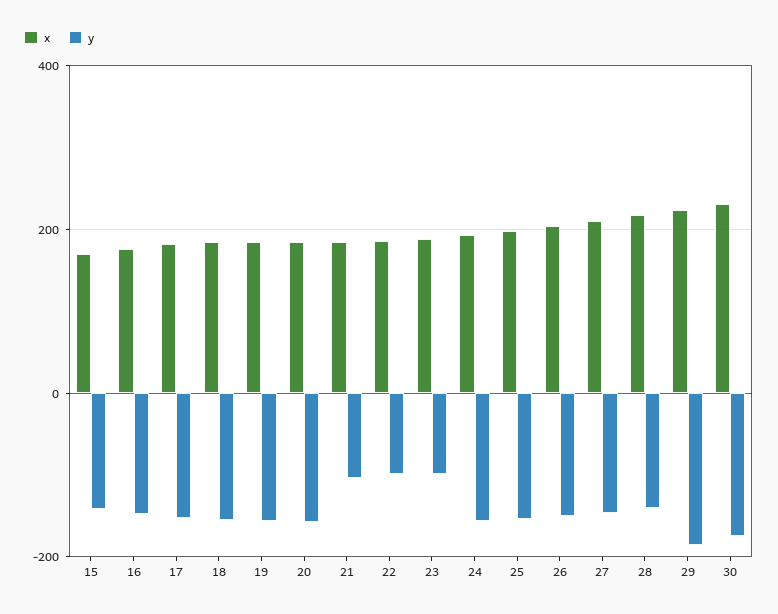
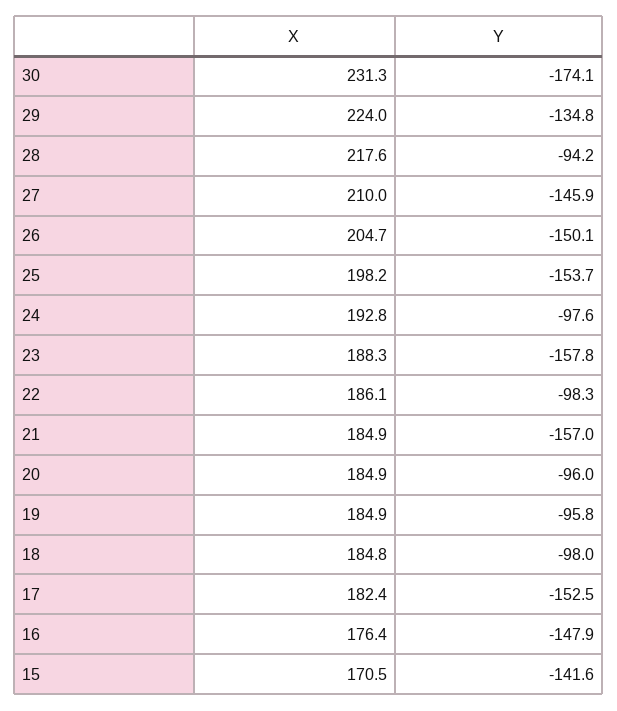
y, 18: -160 -> -98
y, 19: -160 -> -95.8
y, 20: -160 -> -96
y, 21: -100 -> -157
y, 23: -100 -> -157.8
y, 24: -160 -> -97.6
y, 28: -140 -> -94.2
y, 29: -180 -> -134.8

